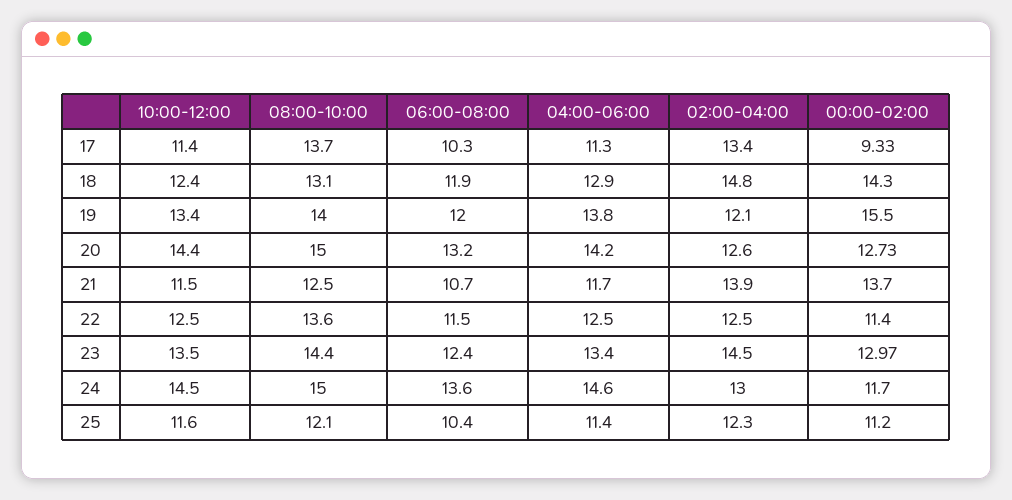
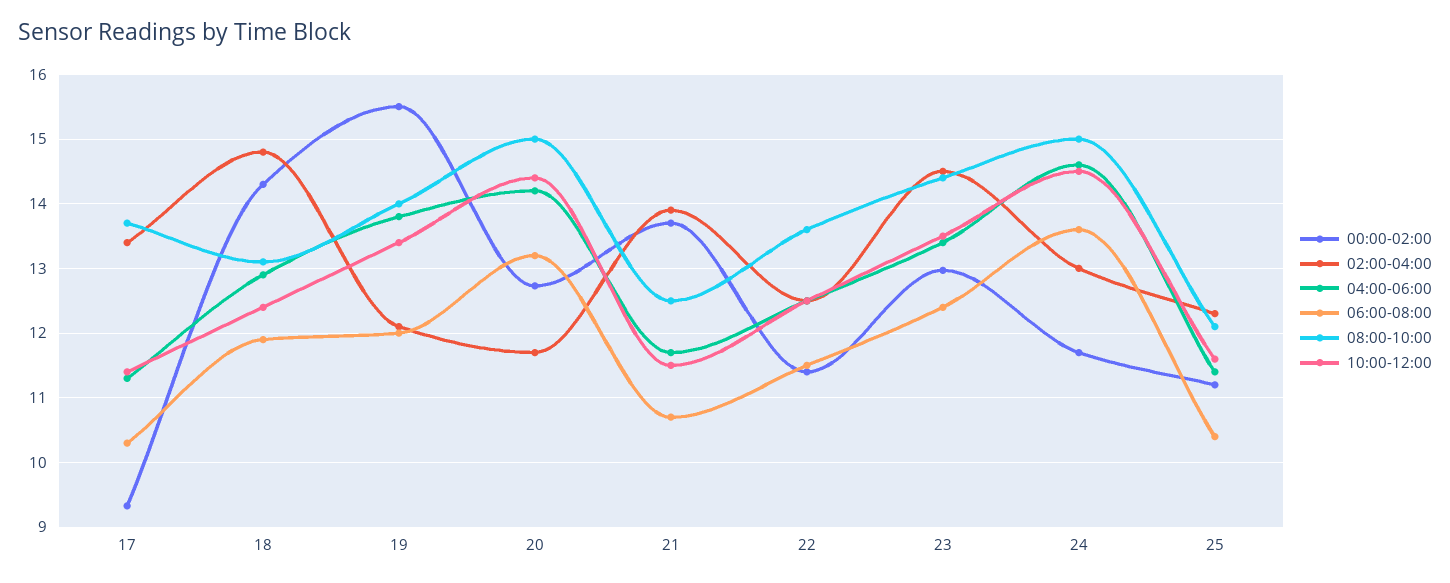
02:00-04:00, 20: 12.6 -> 11.7

